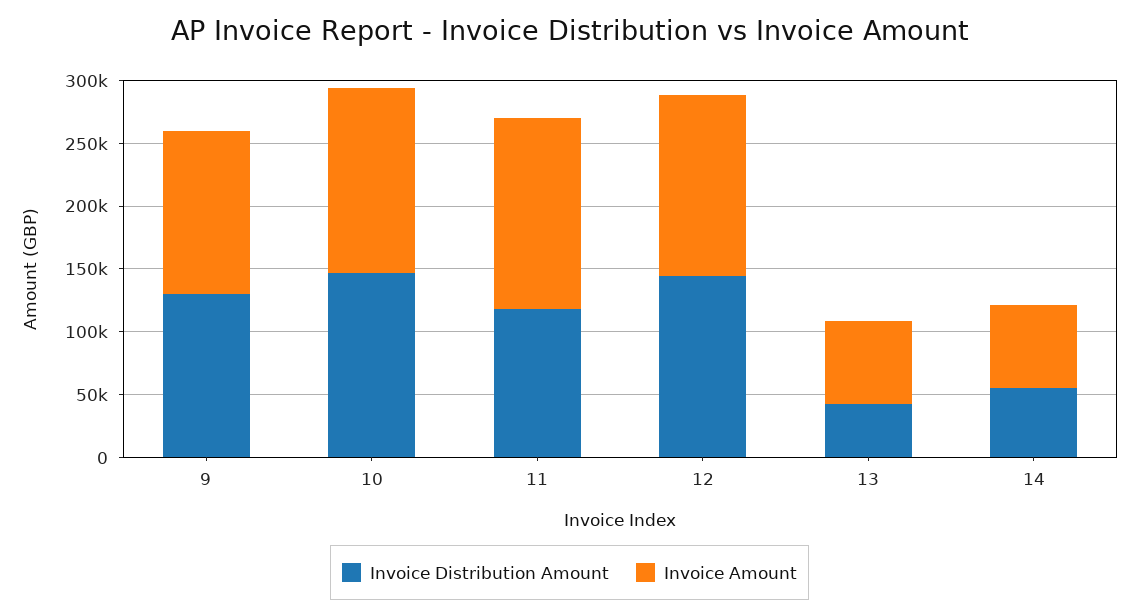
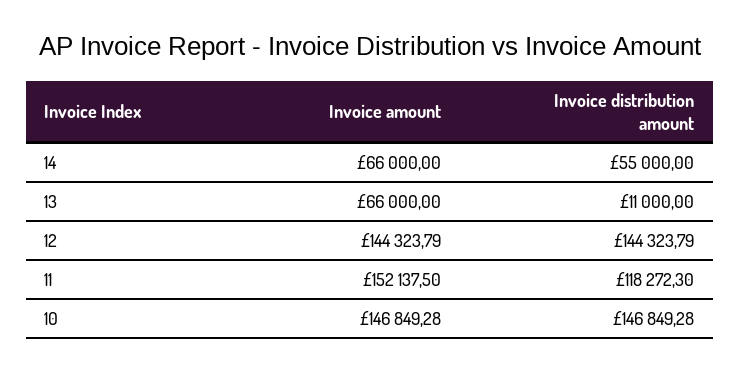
Invoice Distribution Amount, 9: 130000 -> none
Invoice Amount, 9: 130000 -> none
Invoice Distribution Amount, 13: 40000 -> 11000

